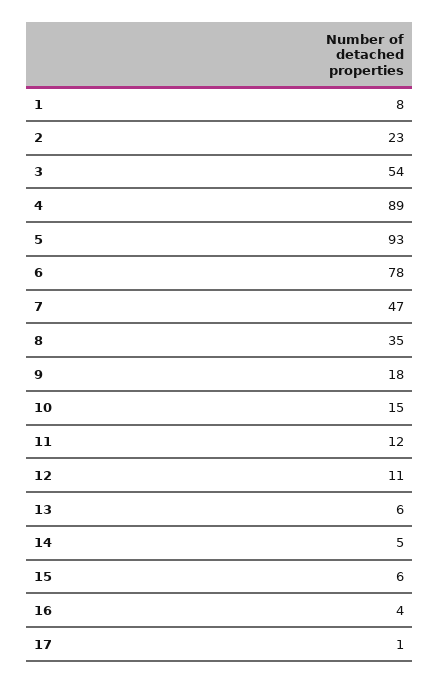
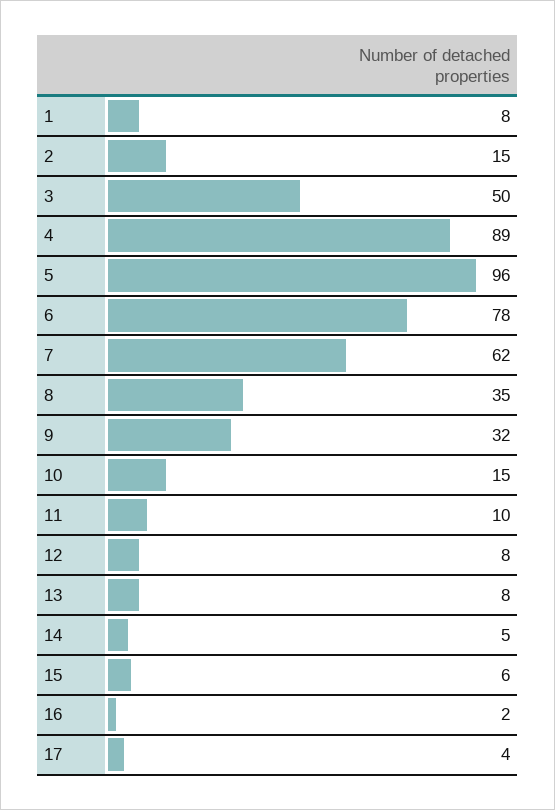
2: 23 -> 15
3: 54 -> 50
5: 93 -> 96
7: 47 -> 62
9: 18 -> 32
11: 12 -> 10
12: 11 -> 8
13: 6 -> 8
16: 4 -> 2
17: 1 -> 4

